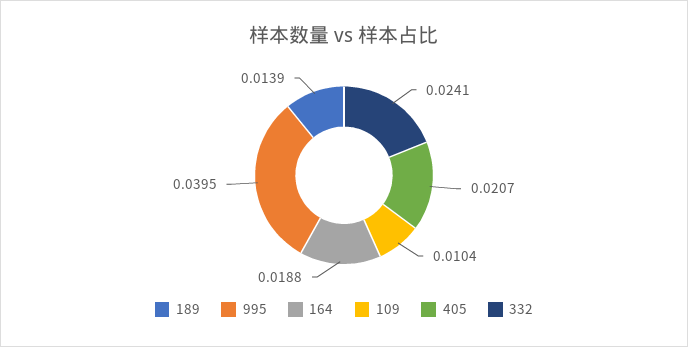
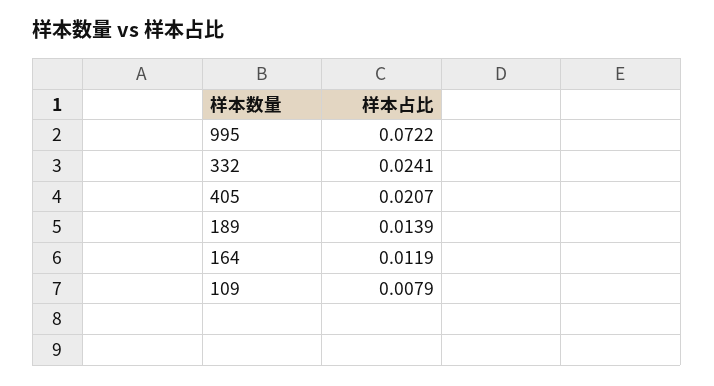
995: 0.0395 -> 0.0722
164: 0.0188 -> 0.0119
109: 0.0104 -> 0.0079

